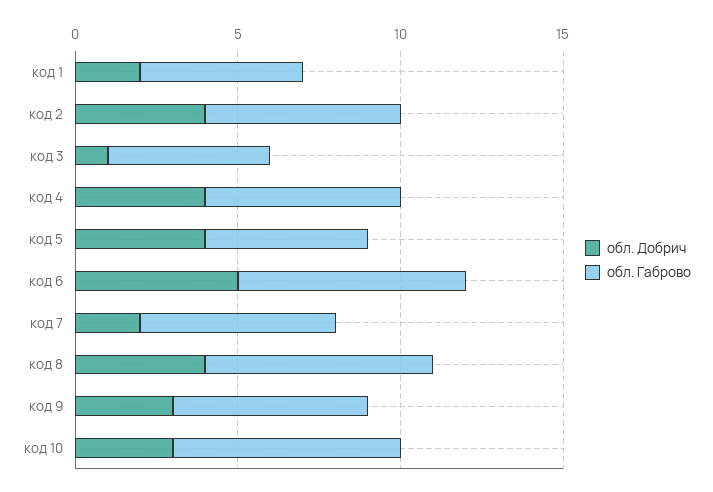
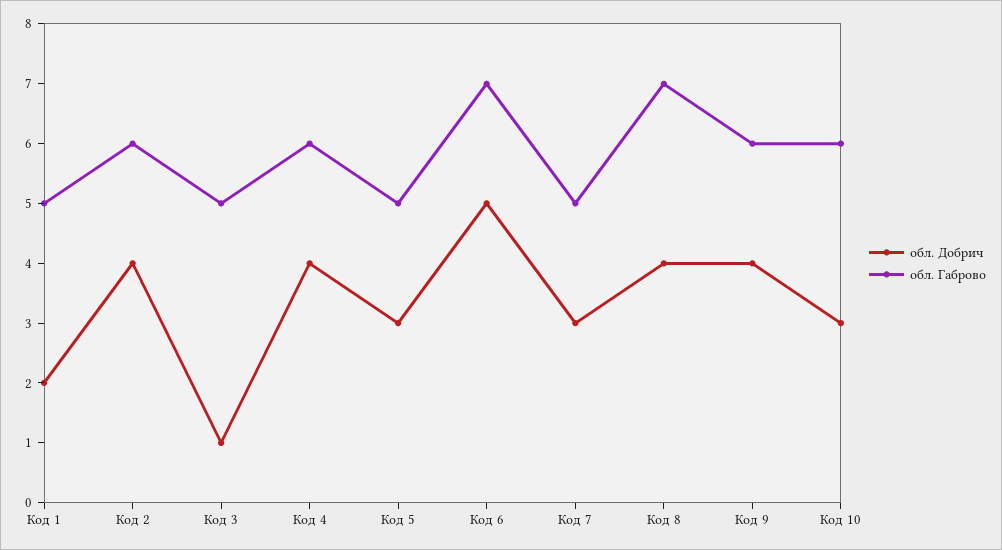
обл. Добрич, код 5: 4 -> 3
обл. Добрич, код 7: 2 -> 3
обл. Габрово, код 7: 6 -> 5
обл. Добрич, код 9: 3 -> 4
обл. Габрово, код 10: 7 -> 6

